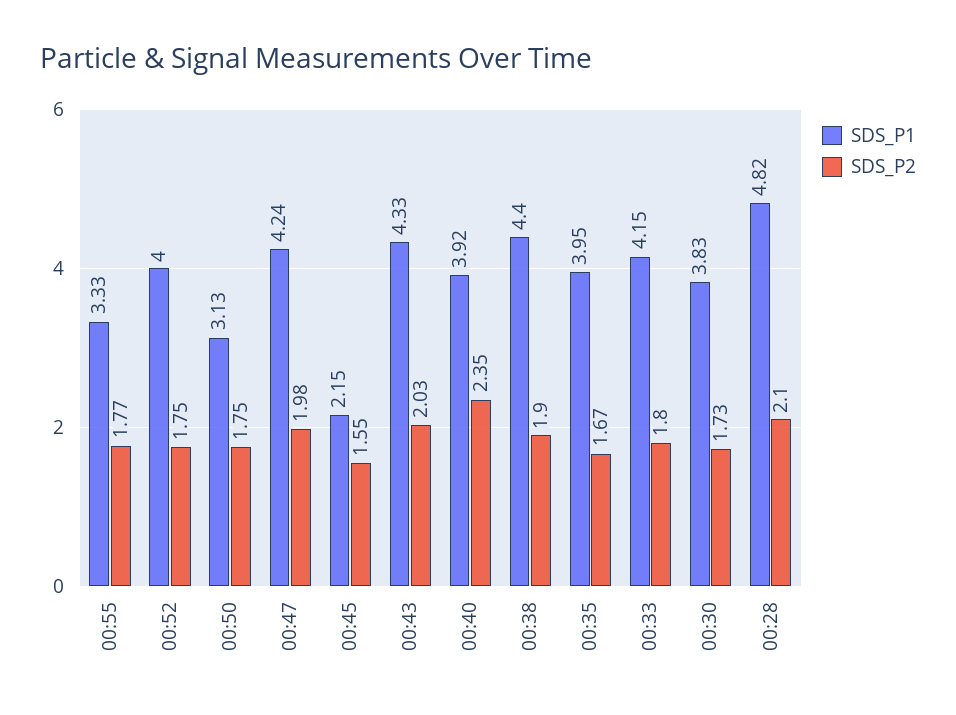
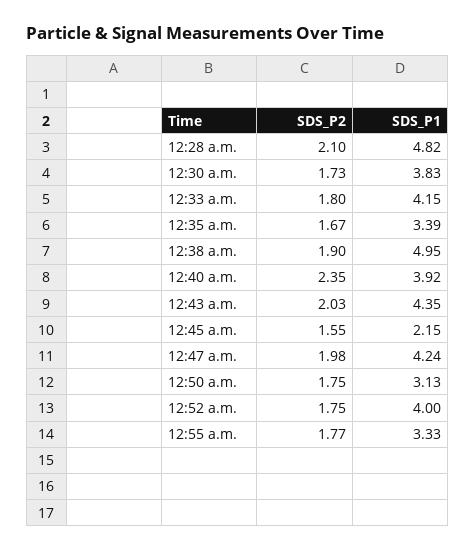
SDS_P1, 00:43: 4.33 -> 4.35
SDS_P1, 00:38: 4.4 -> 4.95
SDS_P1, 00:35: 3.95 -> 3.39

